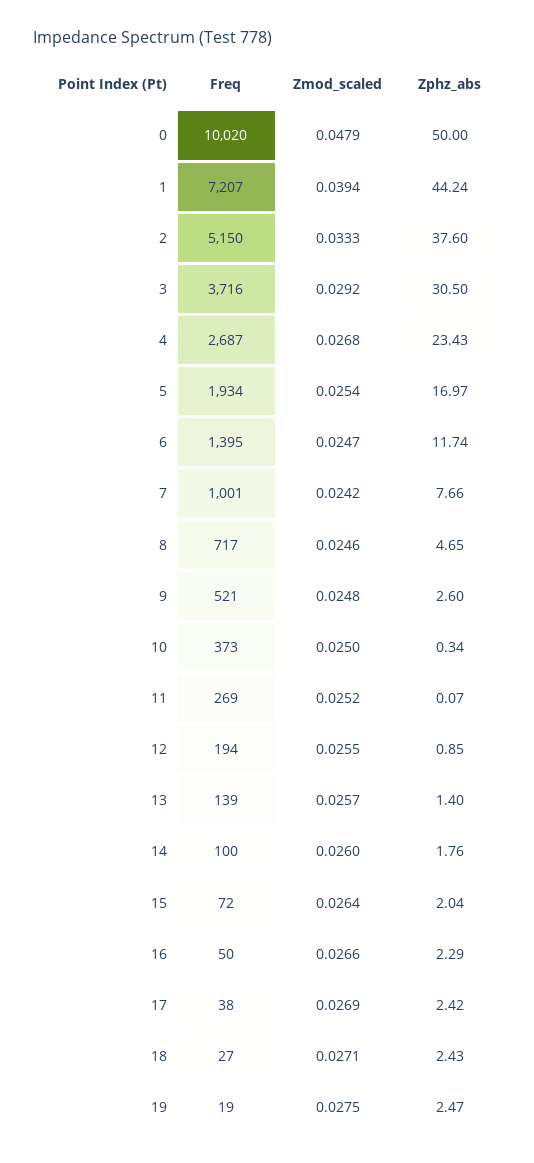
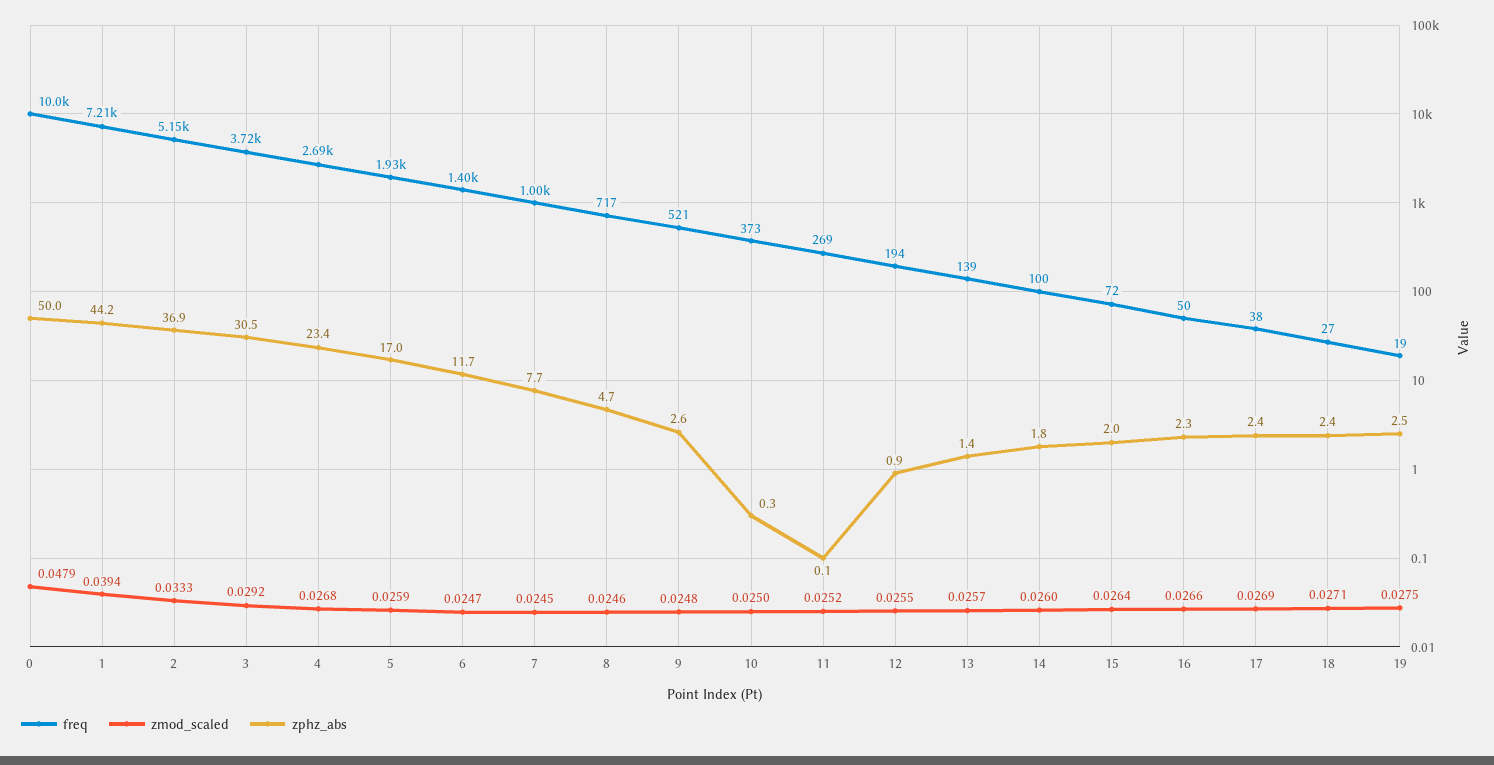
Zphz_abs, 2: 37.6 -> 36.9
Zmod_scaled, 5: 0.0254 -> 0.0259
Zmod_scaled, 7: 0.0242 -> 0.0245

